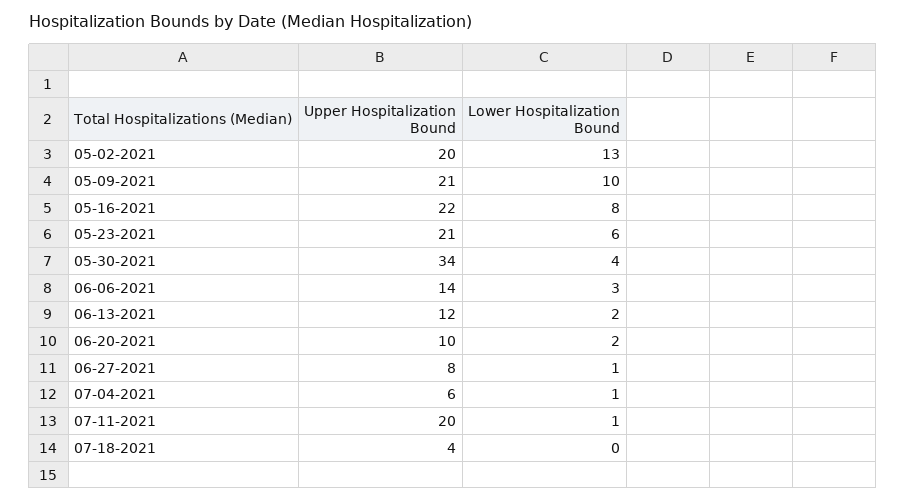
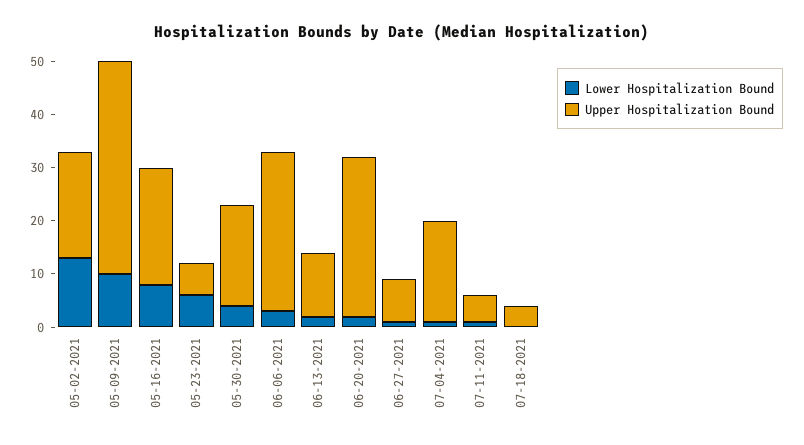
Upper Hospitalization Bound, 05-09-2021: 21 -> 40
Upper Hospitalization Bound, 05-23-2021: 21 -> 5
Upper Hospitalization Bound, 05-30-2021: 34 -> 20
Upper Hospitalization Bound, 06-06-2021: 14 -> 30
Upper Hospitalization Bound, 06-20-2021: 10 -> 30
Upper Hospitalization Bound, 07-04-2021: 6 -> 20
Upper Hospitalization Bound, 07-11-2021: 20 -> 5

